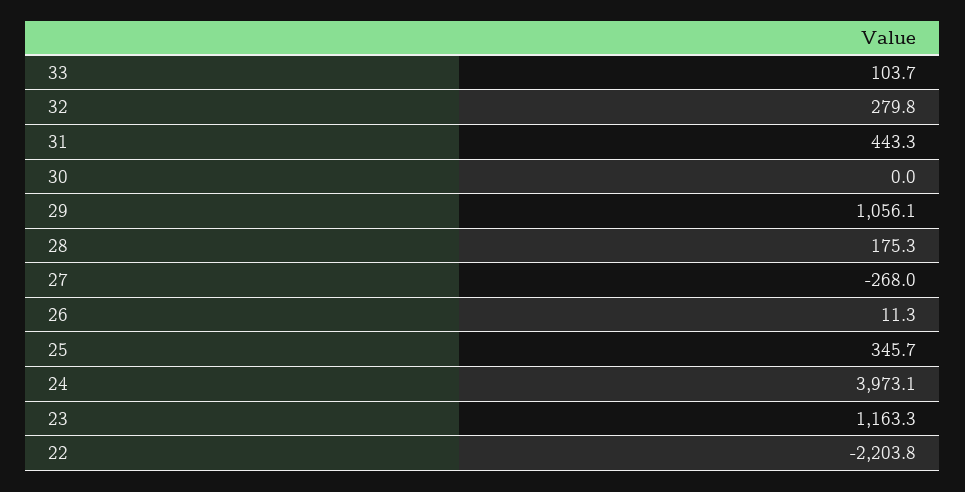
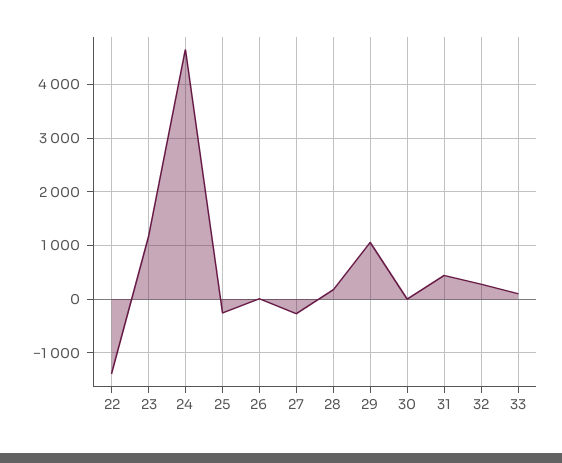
25: 345.7 -> -200
24: 3973.1 -> 4600
22: -2203.8 -> -1400

